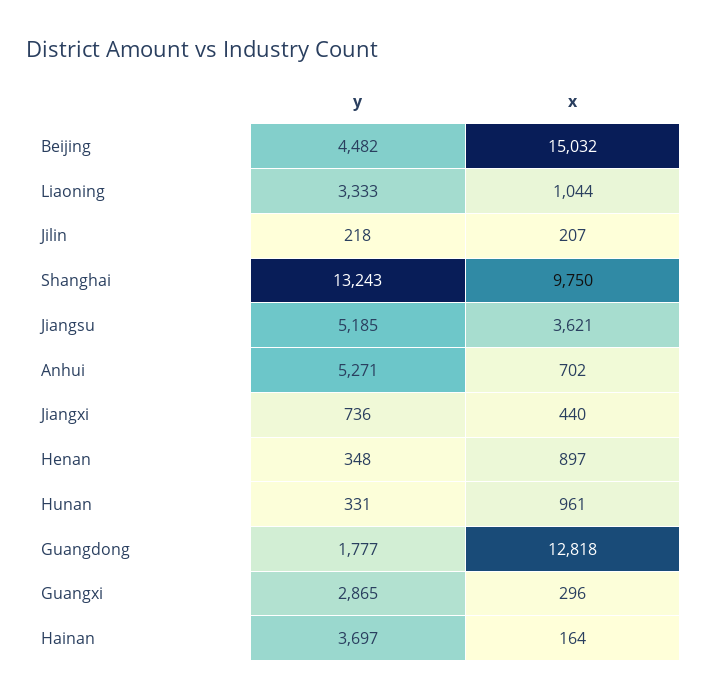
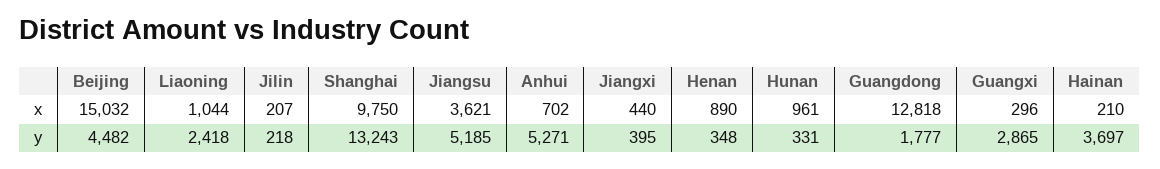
y, Liaoning: 3333 -> 2418
y, Jiangxi: 736 -> 395
x, Henan: 897 -> 890
x, Hainan: 164 -> 210

